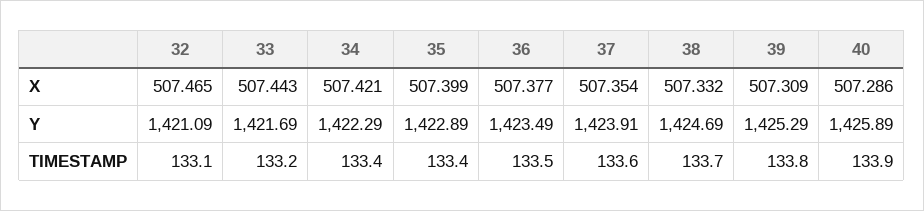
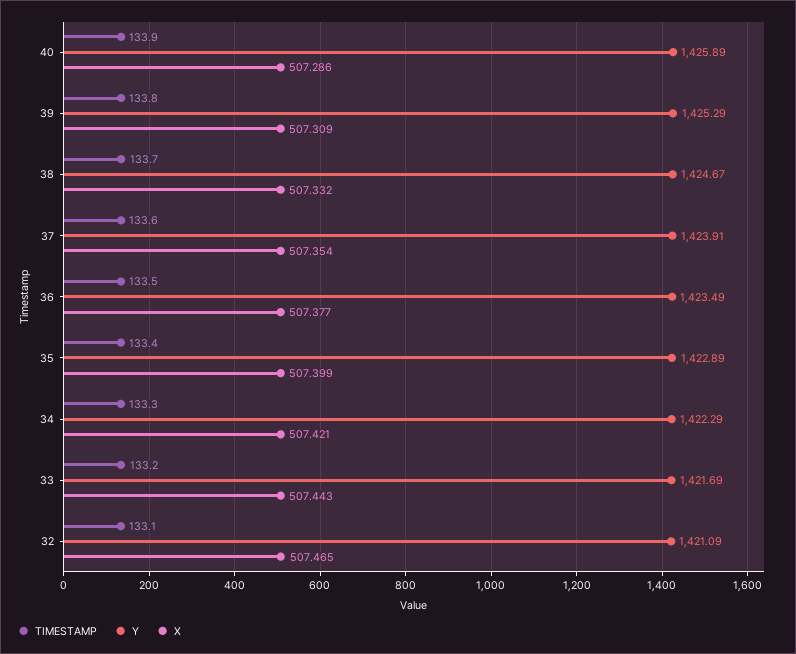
Y, 38: 1424.69 -> 1424.67
TIMESTAMP, 34: 133.4 -> 133.3

